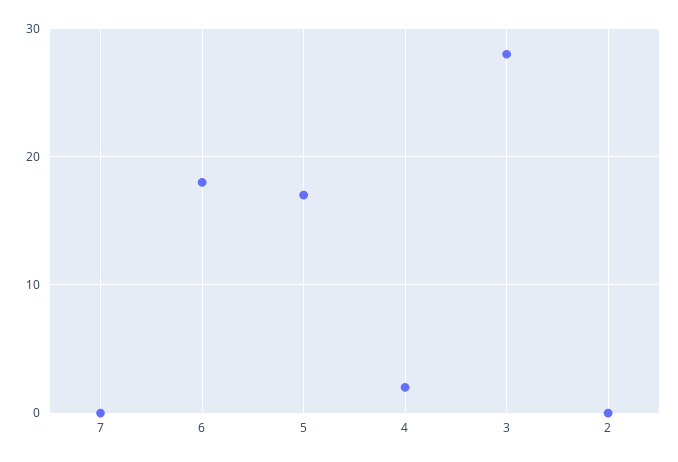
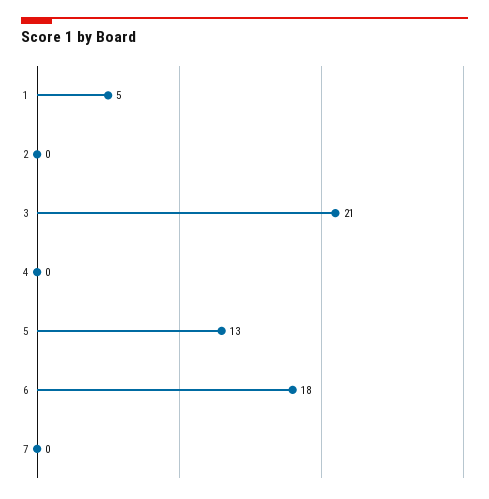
5: 17 -> 13
4: 2 -> 0
3: 28 -> 21
1: none -> 5

